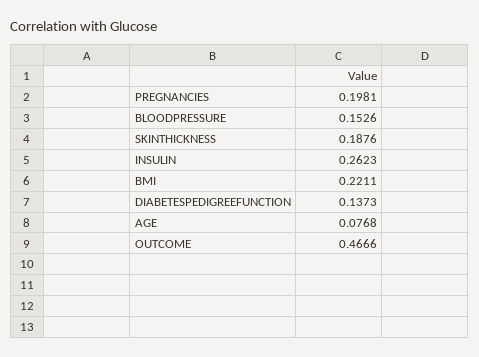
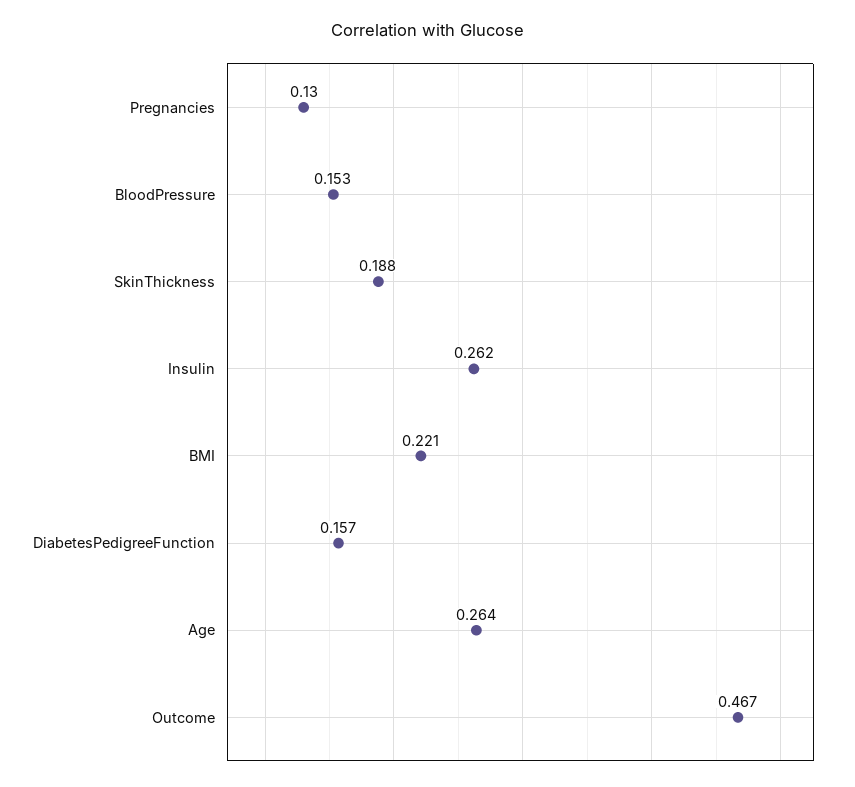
PREGNANCIES: 0.1981 -> 0.13
DIABETESPEDIGREEFUNCTION: 0.1373 -> 0.157
AGE: 0.0768 -> 0.264

